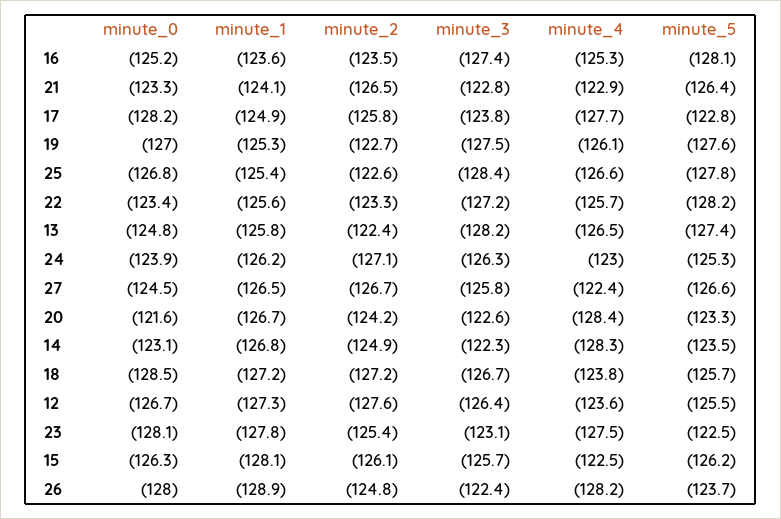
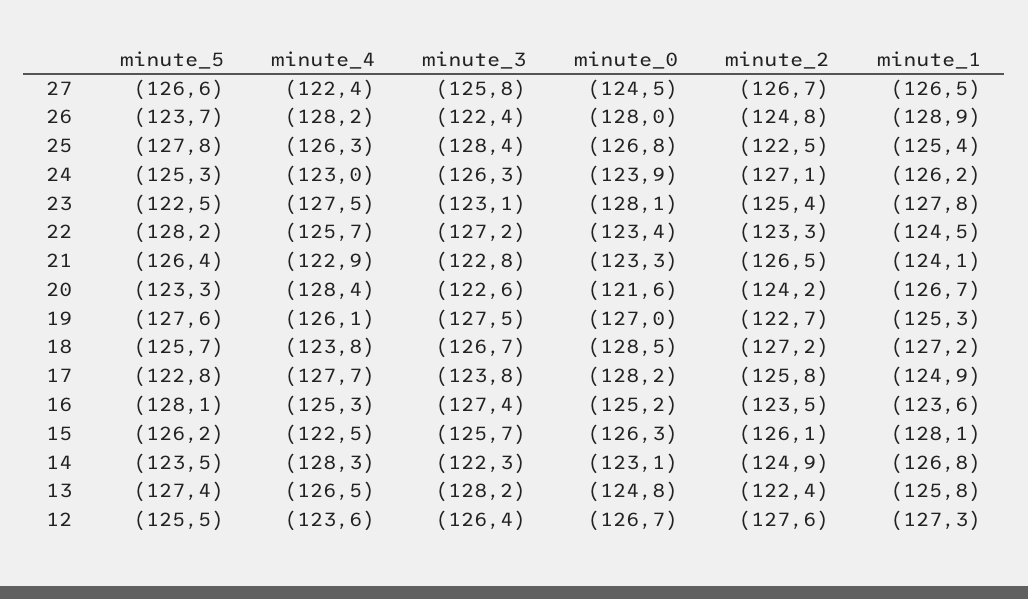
minute_2, 25: -122.6 -> -122.5
minute_4, 25: -126.6 -> -126.3
minute_1, 22: -125.6 -> -124.5

